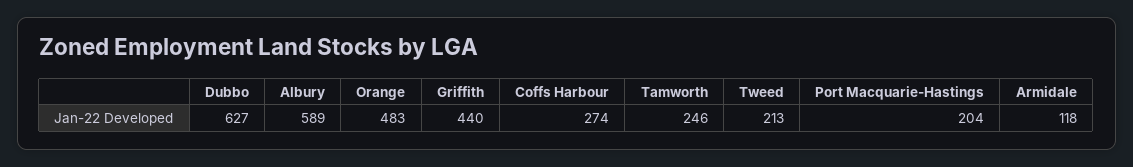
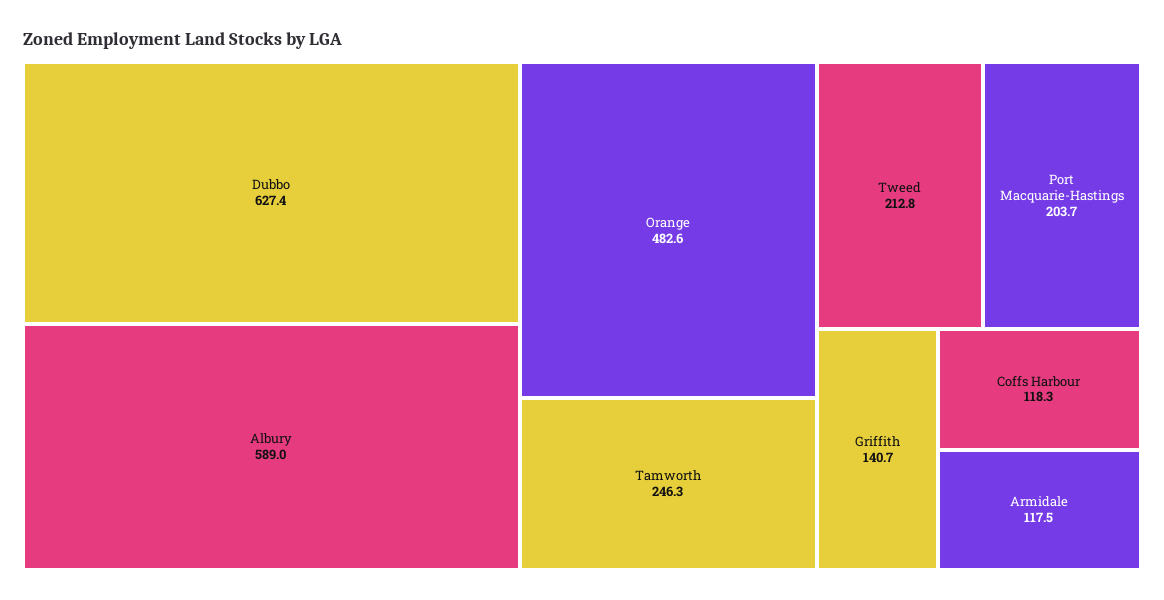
Griffith: 440 -> 140.7
Coffs Harbour: 274 -> 118.3

